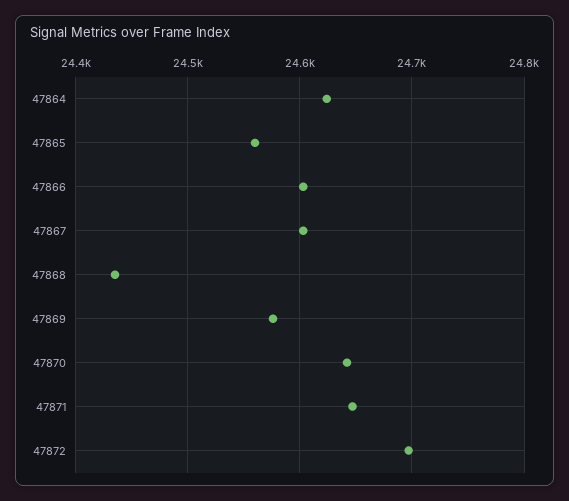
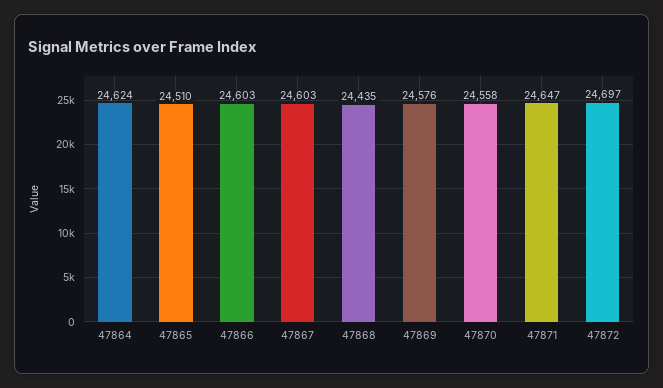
47865: 24560 -> 24510
47870: 24640 -> 24558

